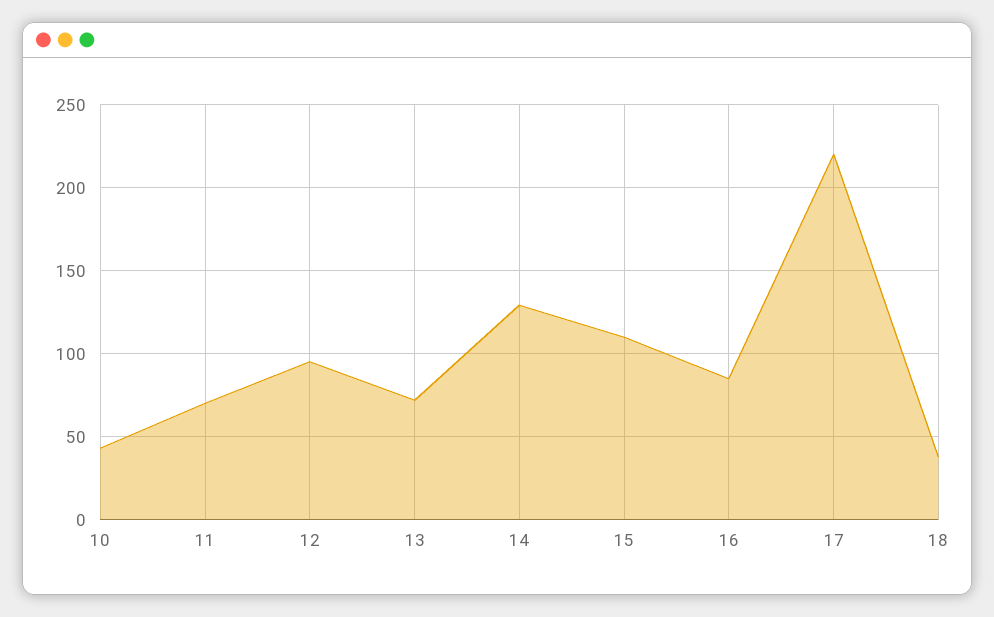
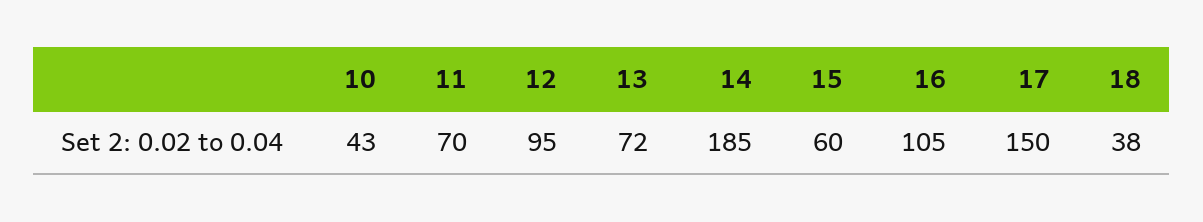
14: 130 -> 185
15: 110 -> 60
16: 85 -> 105
17: 220 -> 150

